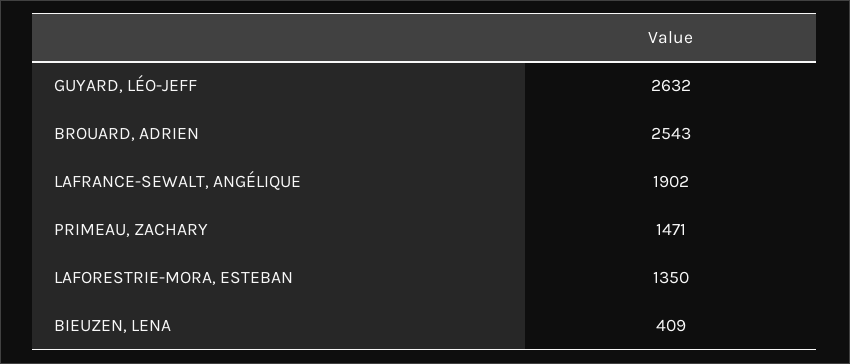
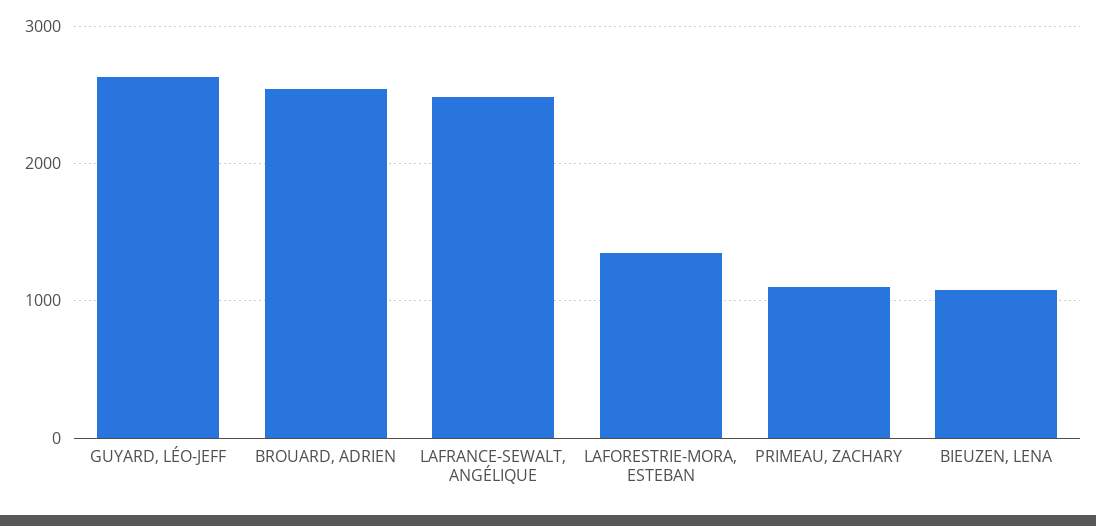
LAFRANCE-SEWALT, ANGÉLIQUE: 1902 -> 2500
PRIMEAU, ZACHARY: 1471 -> 1100
BIEUZEN, LENA: 409 -> 1100

